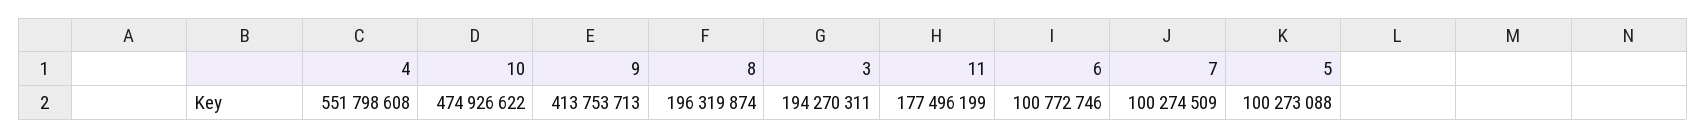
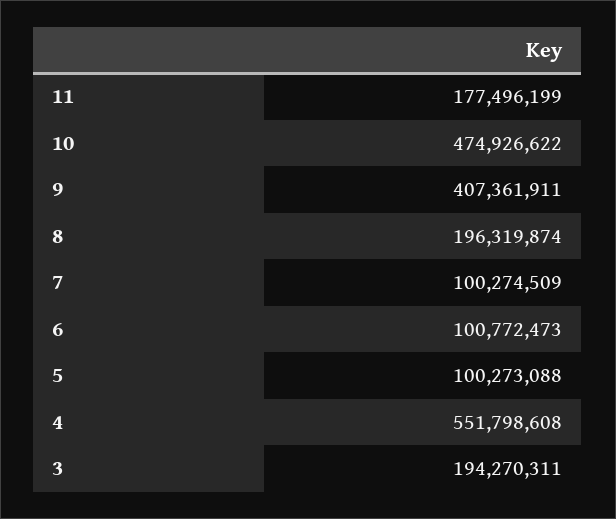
9: 413753713 -> 407361911
6: 100772746 -> 100772473

